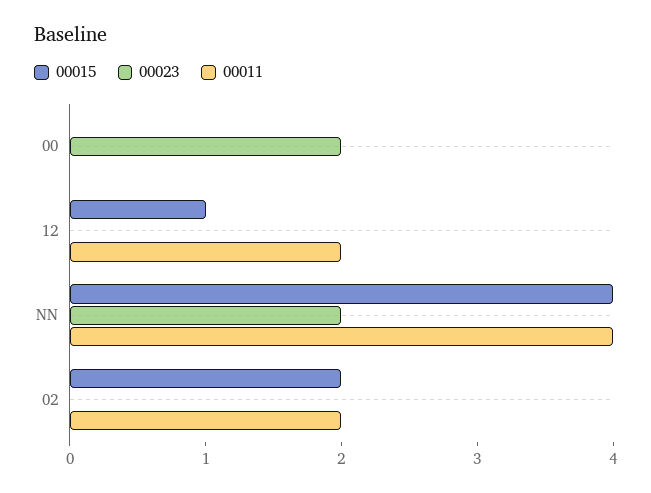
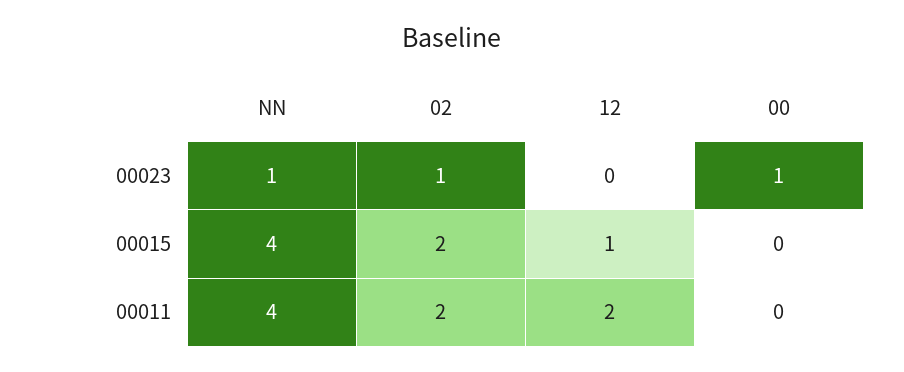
00023, 00: 2 -> 1
00023, NN: 2 -> 1
00023, 02: 0 -> 1

